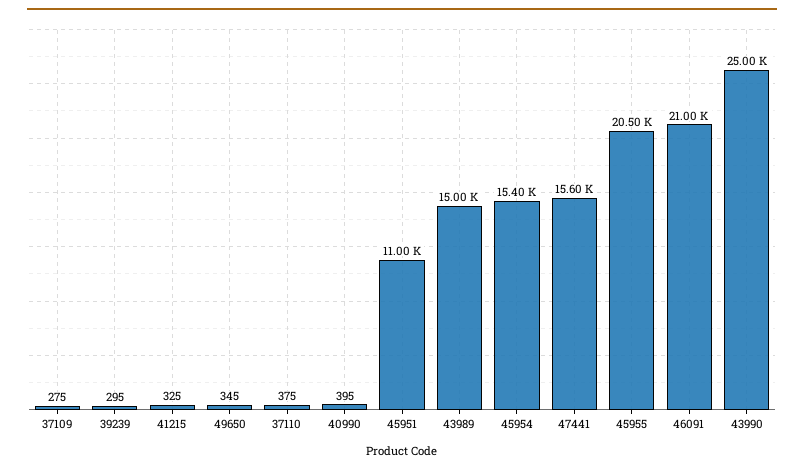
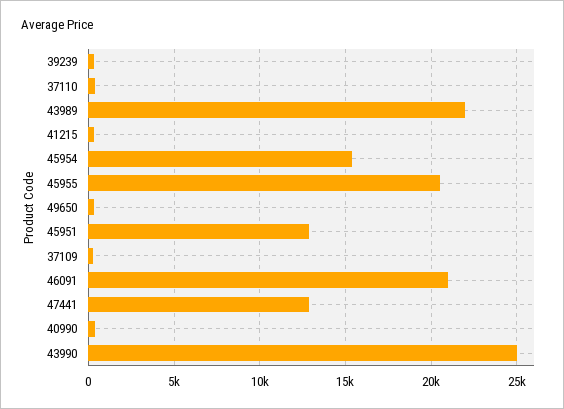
45951: 11000 -> 13000
43989: 15000 -> 22000
47441: 15600 -> 13000

